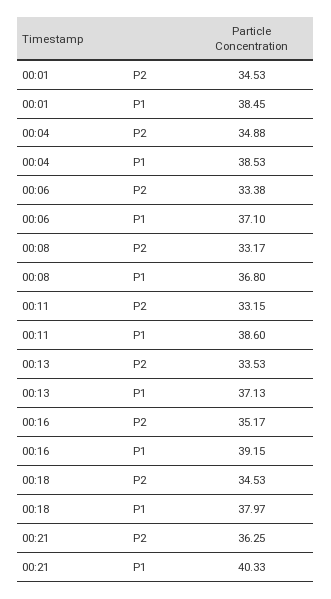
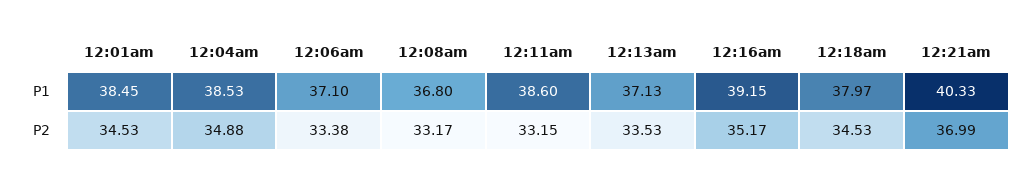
00:21, P2: 36.25 -> 36.99

